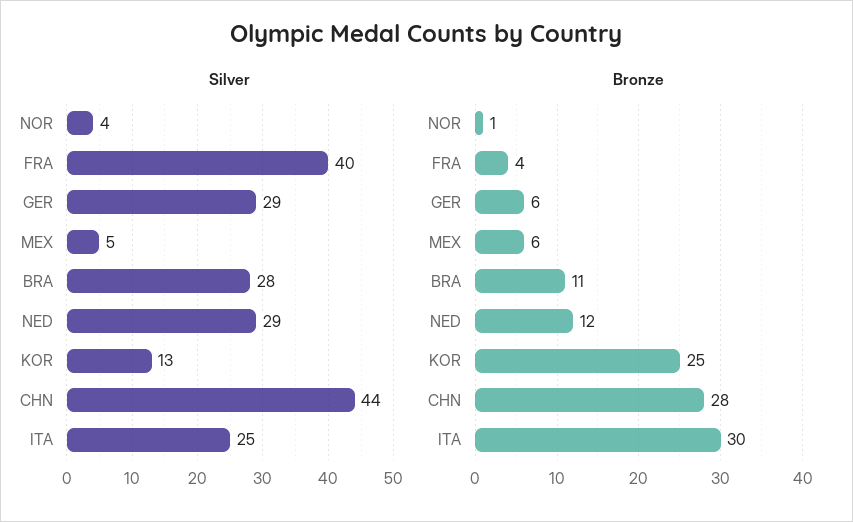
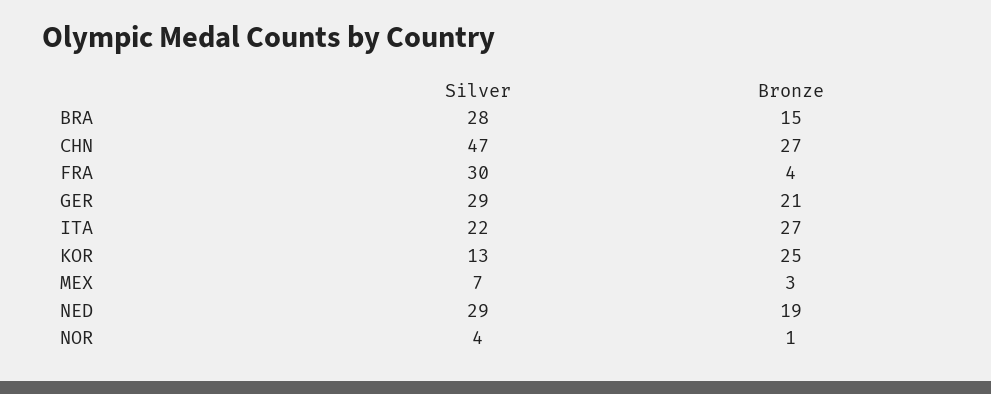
Silver, FRA: 40 -> 30
Silver, MEX: 5 -> 7
Silver, CHN: 44 -> 47
Silver, ITA: 25 -> 22
Bronze, GER: 6 -> 21
Bronze, MEX: 6 -> 3
Bronze, BRA: 11 -> 15
Bronze, NED: 12 -> 19
Bronze, CHN: 28 -> 27
Bronze, ITA: 30 -> 27

